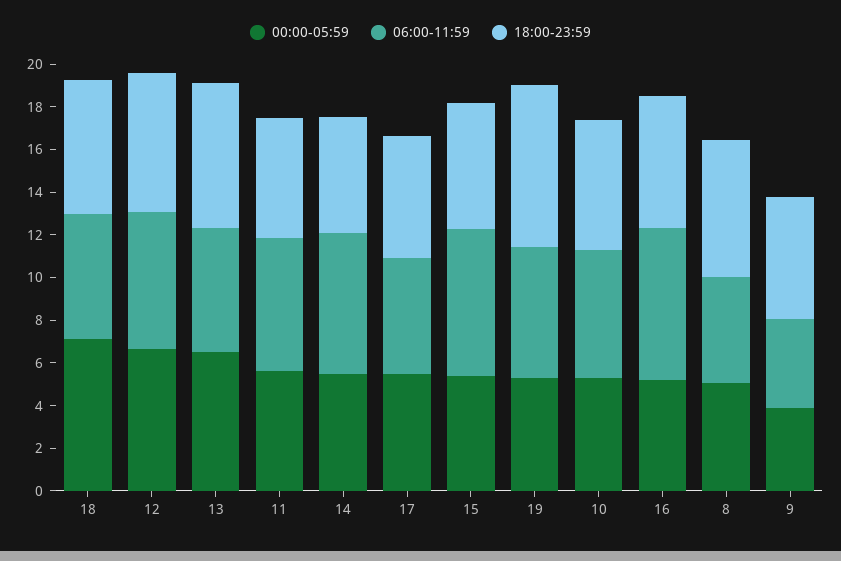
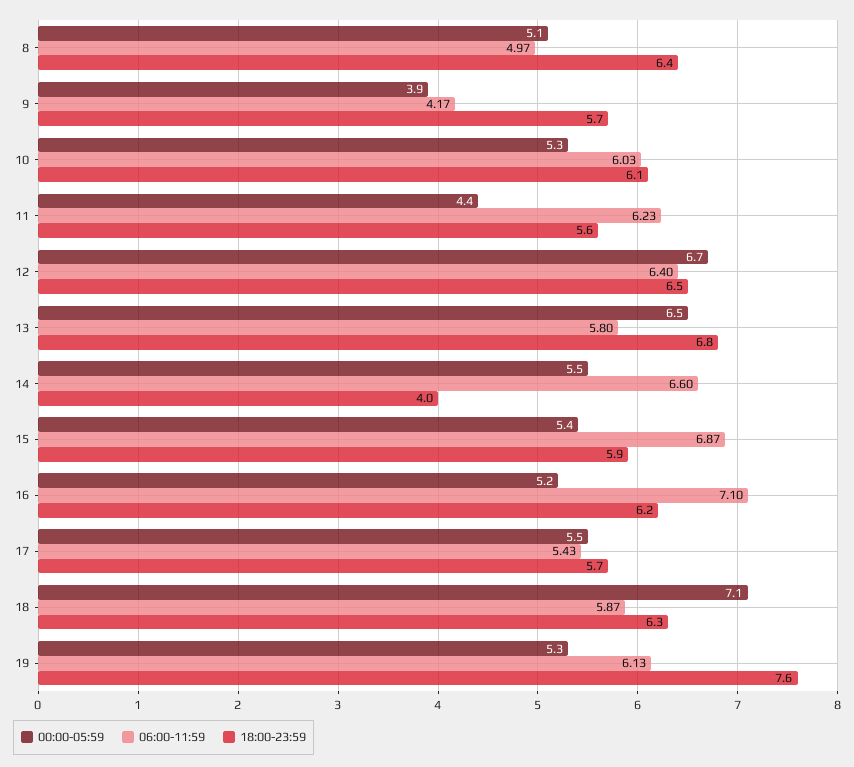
00:00-05:59, 11: 5.5 -> 4.4
18:00-23:59, 14: 5.5 -> 4

